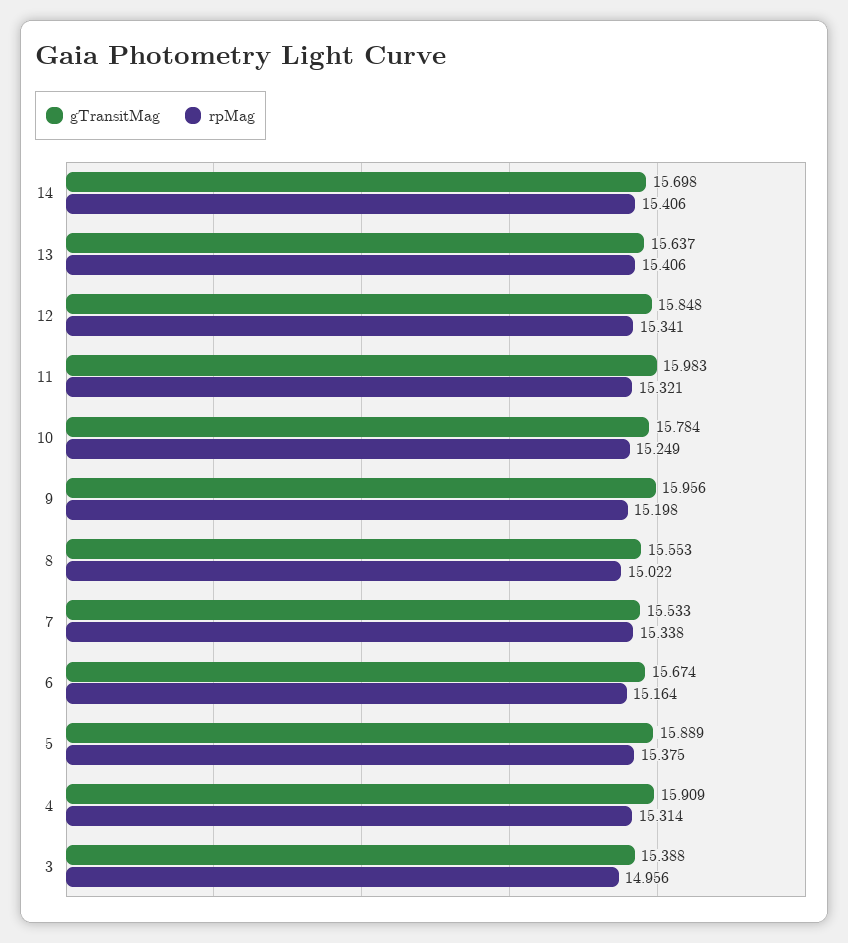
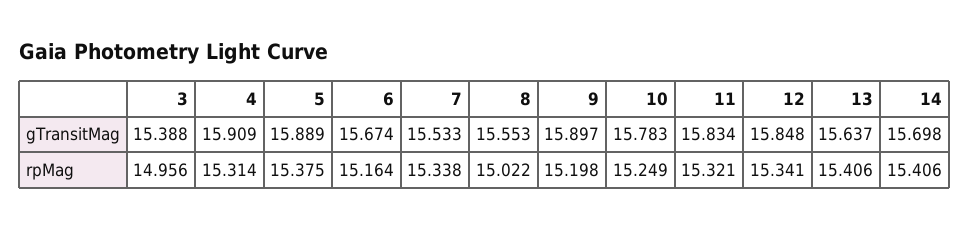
gTransitMag, 11: 15.983 -> 15.834
gTransitMag, 10: 15.784 -> 15.783
gTransitMag, 9: 15.956 -> 15.897

